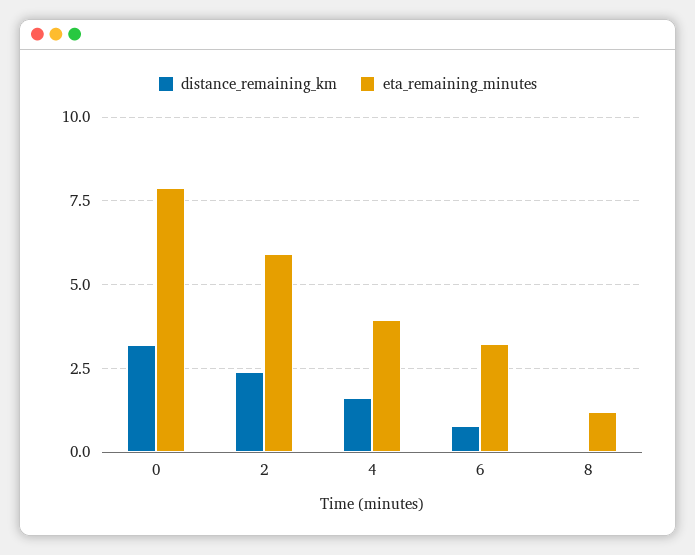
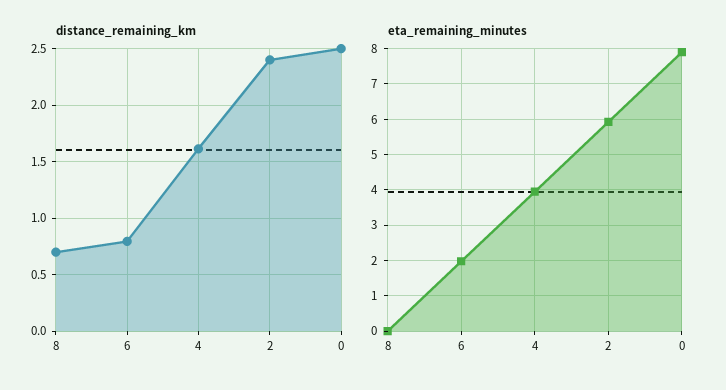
distance_remaining_km, 0: 3.25 -> 2.5
eta_remaining_minutes, 6: 3.25 -> 2
distance_remaining_km, 8: 0 -> 0.7
eta_remaining_minutes, 8: 1.25 -> 0

